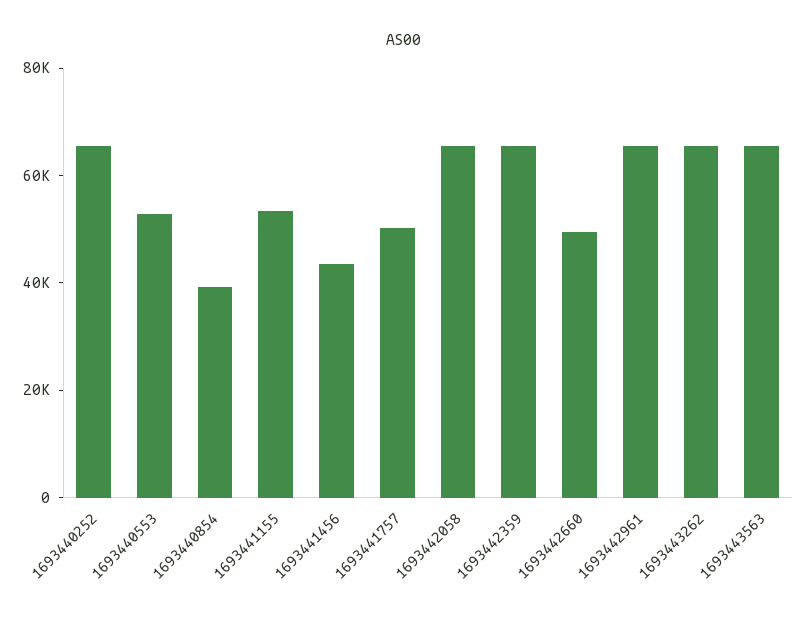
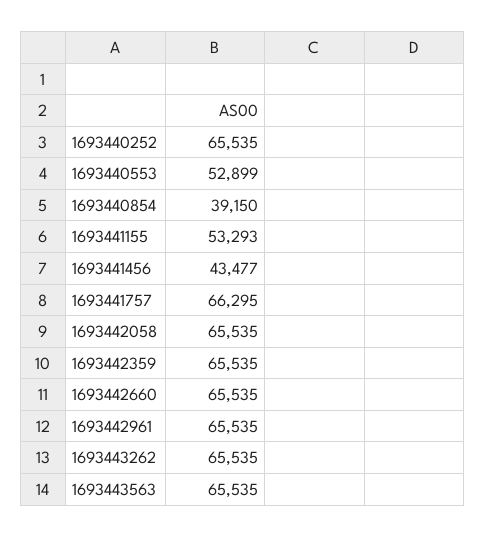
1693441757: 50000 -> 66295
1693442660: 50000 -> 65535

